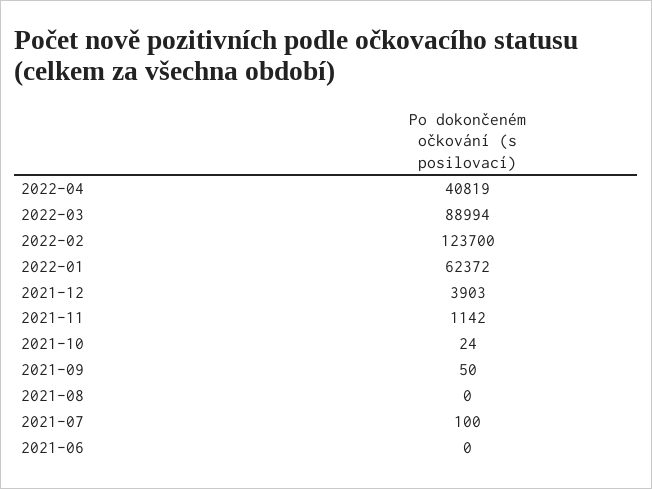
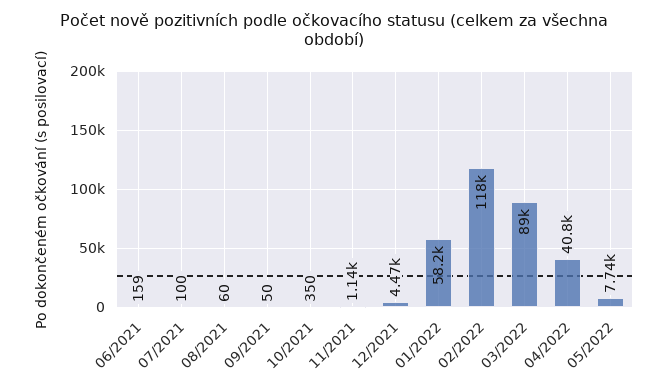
2022-02: 123700 -> 118000
2022-01: 62372 -> 58200
2021-12: 3903 -> 4470
2021-10: 24 -> 350
2021-08: 0 -> 60
2021-06: 0 -> 159
05/2022: none -> 7740

